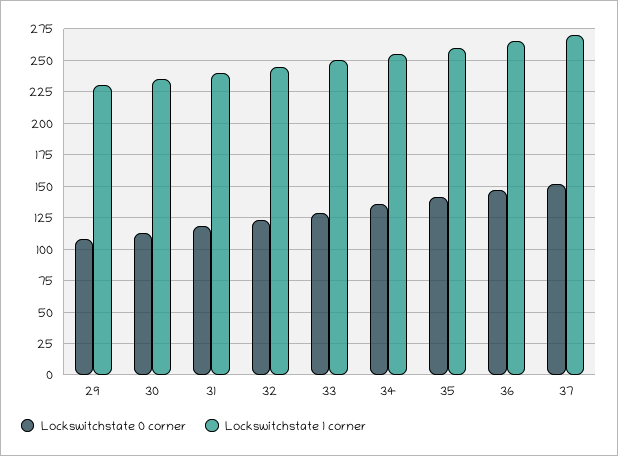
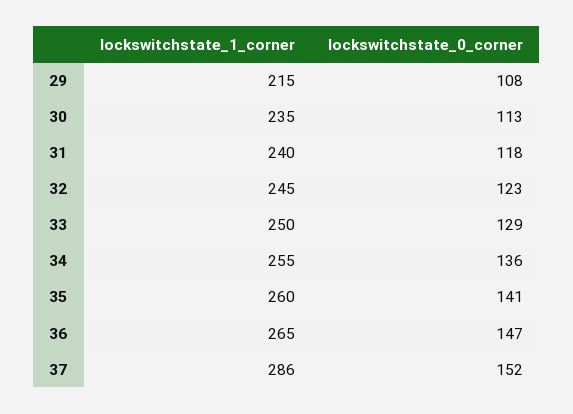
Lockswitchstate 1 corner, 29: 230 -> 215
Lockswitchstate 1 corner, 37: 270 -> 286

